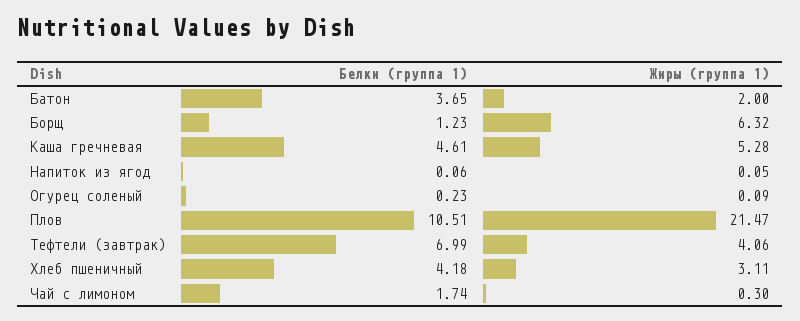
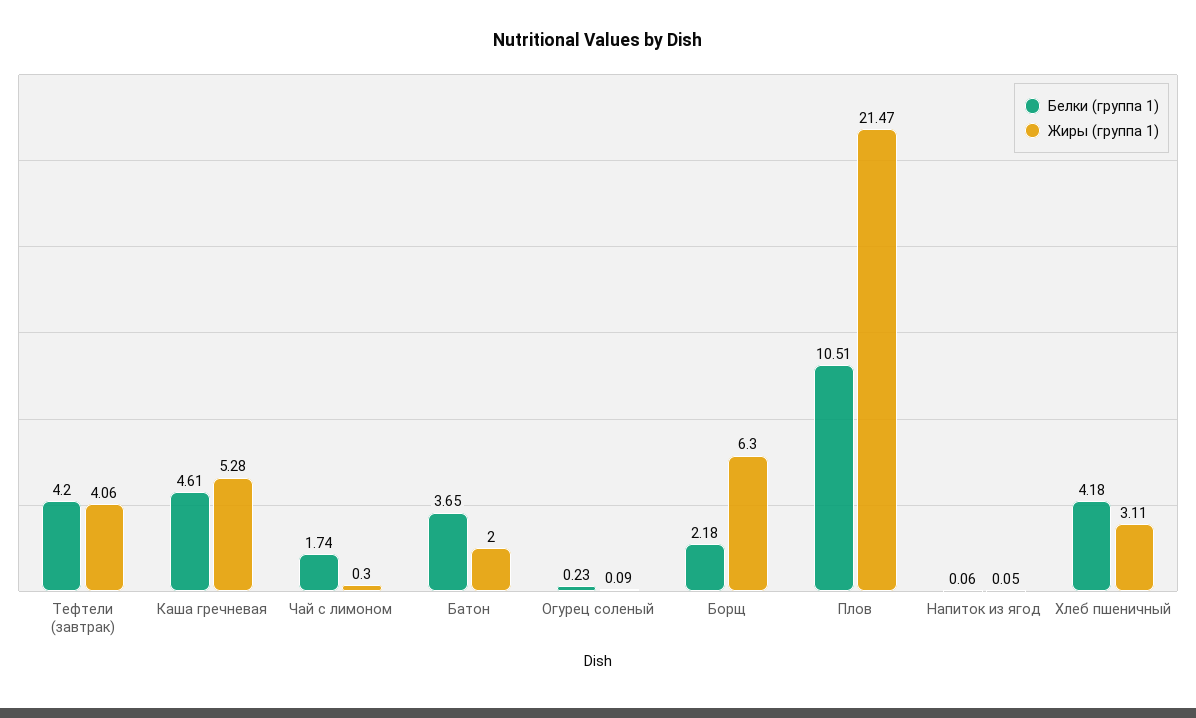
Белки (группа 1), Борщ: 1.23 -> 2.18
Жиры (группа 1), Борщ: 6.32 -> 6.3
Белки (группа 1), Тефтели (завтрак): 6.99 -> 4.2

